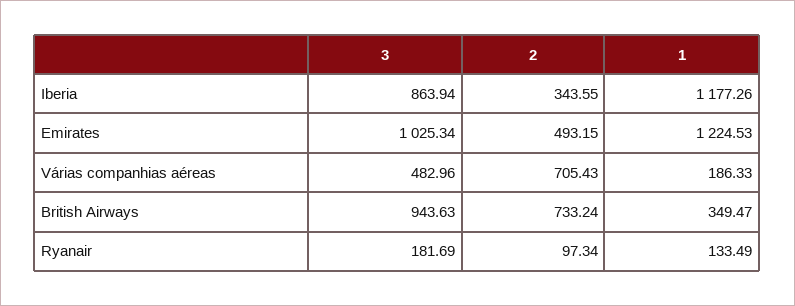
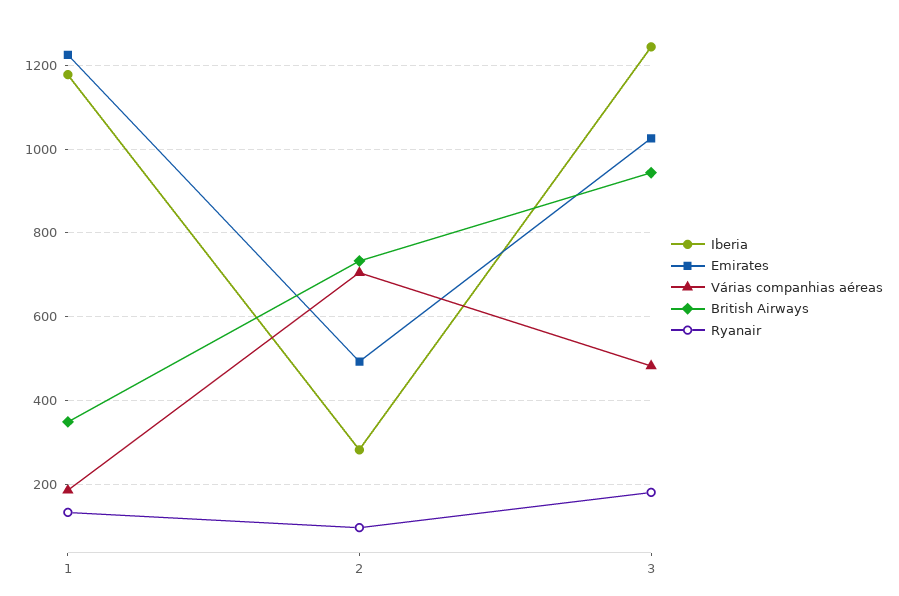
Iberia, 3: 863.94 -> 1240
Iberia, 2: 343.55 -> 280

